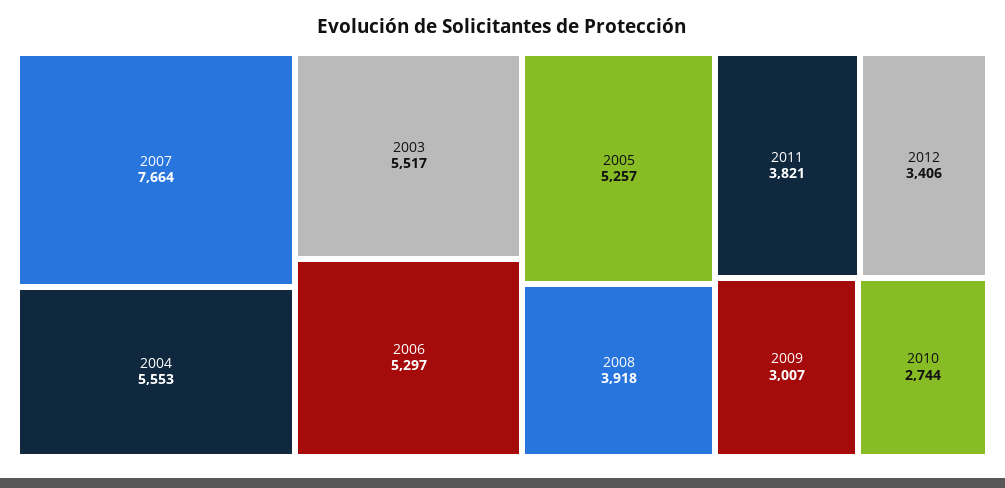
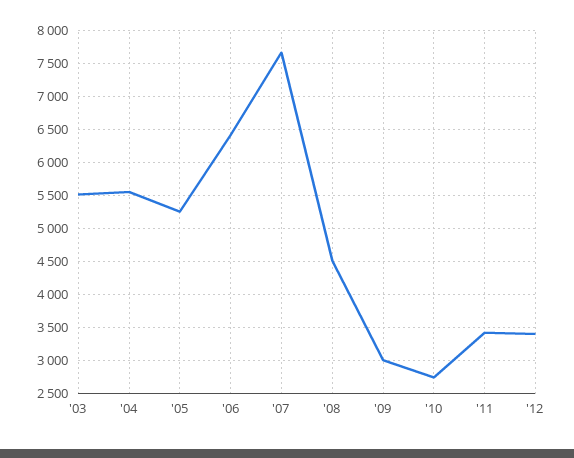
2006: 5297 -> 6400
2008: 3918 -> 4500
2011: 3821 -> 3400

